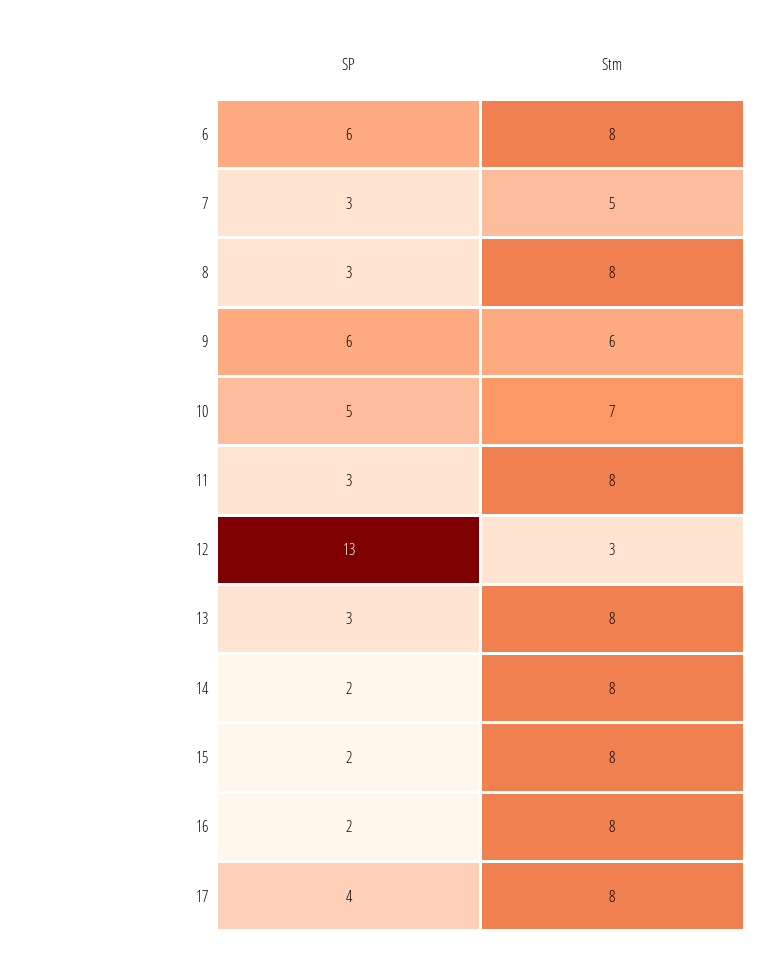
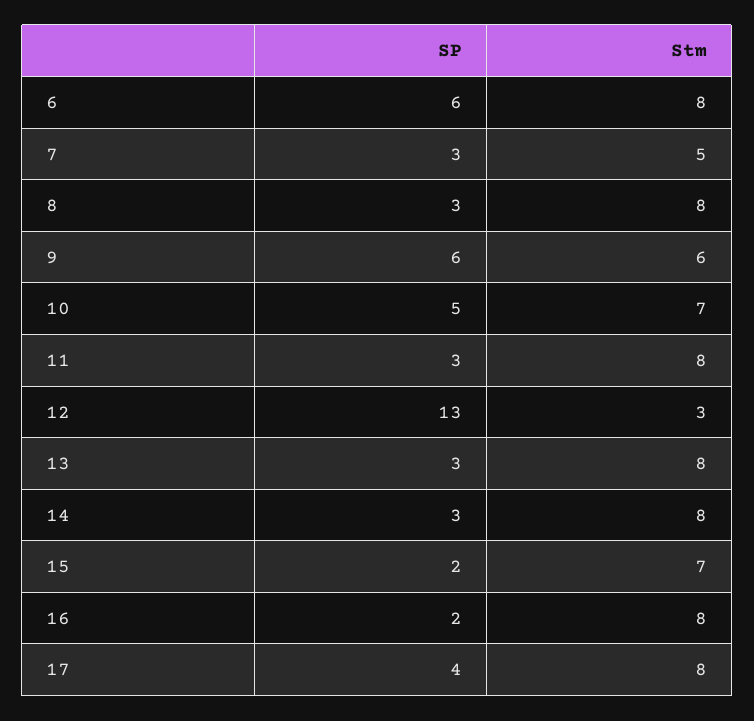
SP, 14: 2 -> 3
Stm, 15: 8 -> 7

